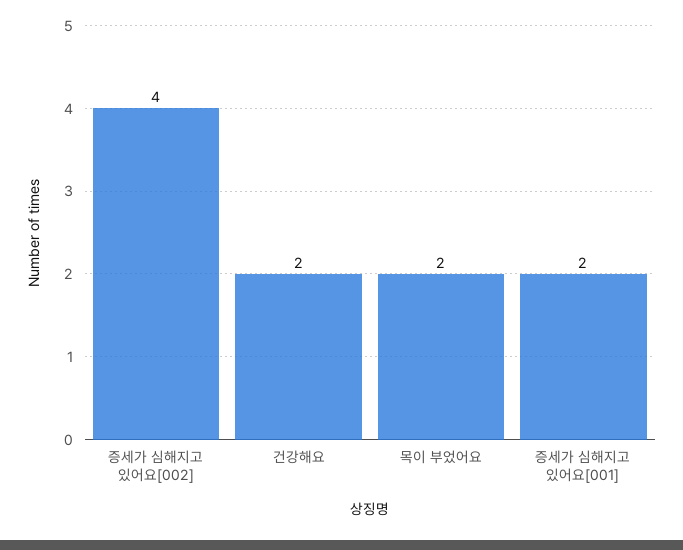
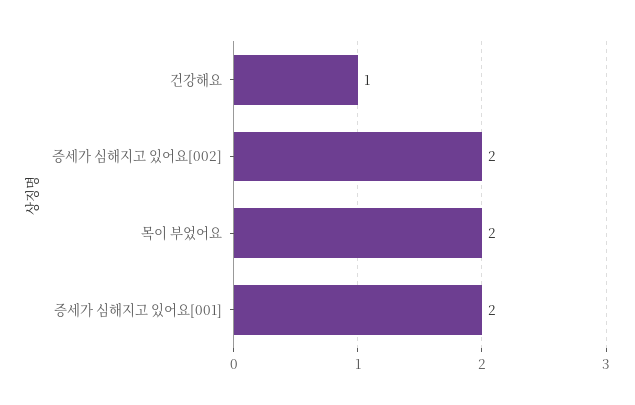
증세가 심해지고 있어요[002]: 4 -> 2
건강해요: 2 -> 1

